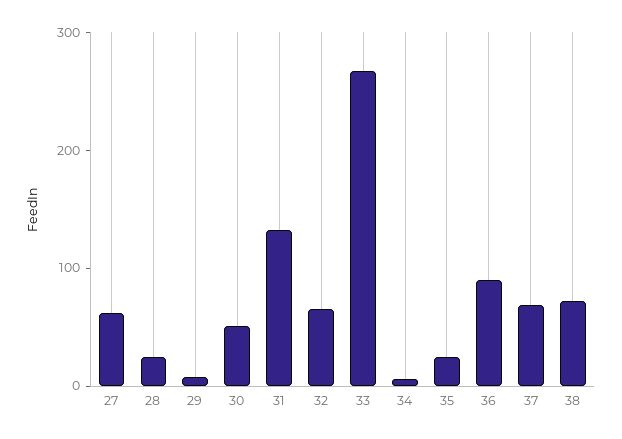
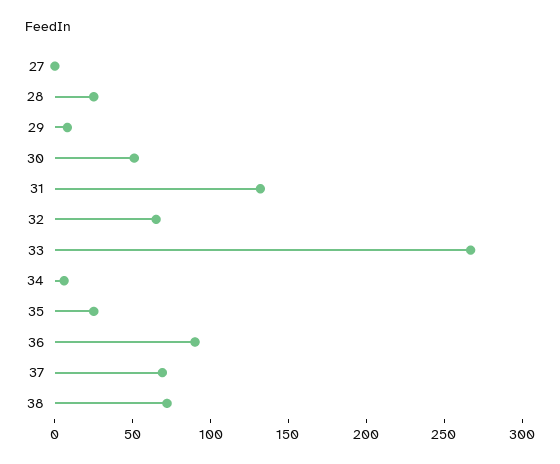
27: 60 -> 0

